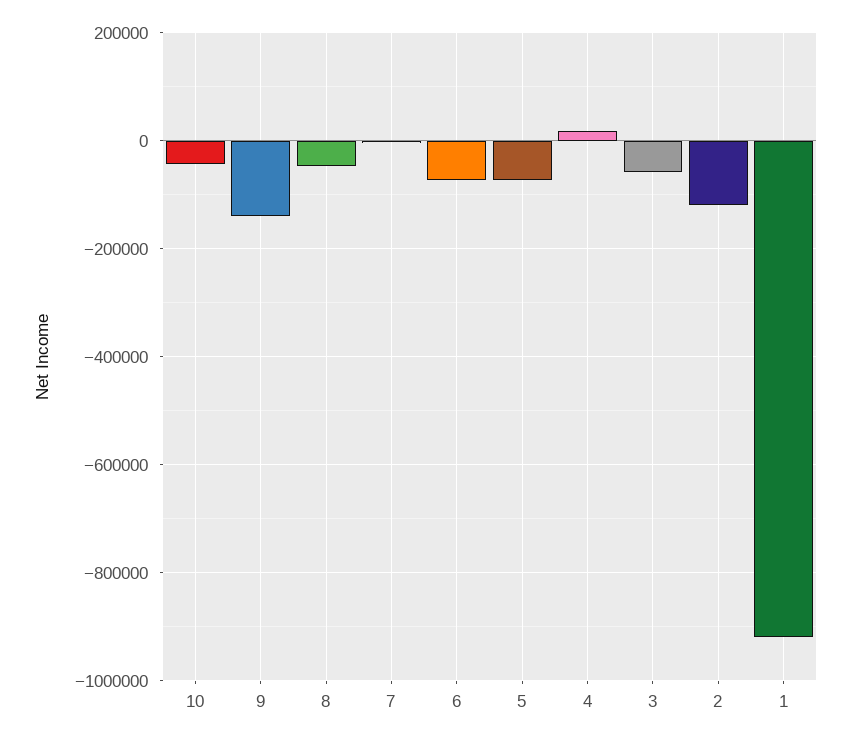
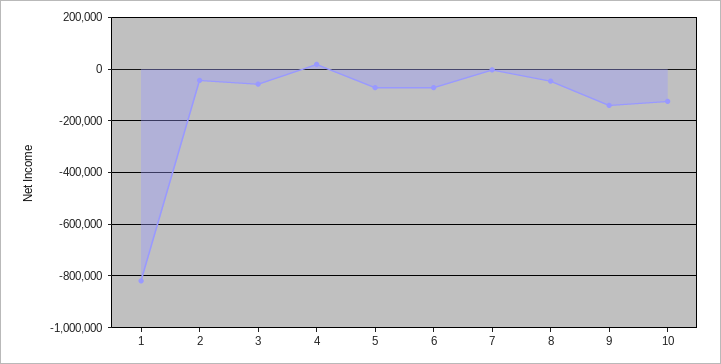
10: -40000 -> -125000
2: -120000 -> -50000
1: -920000 -> -825000

